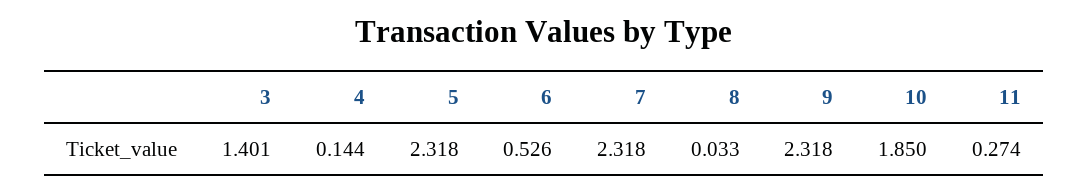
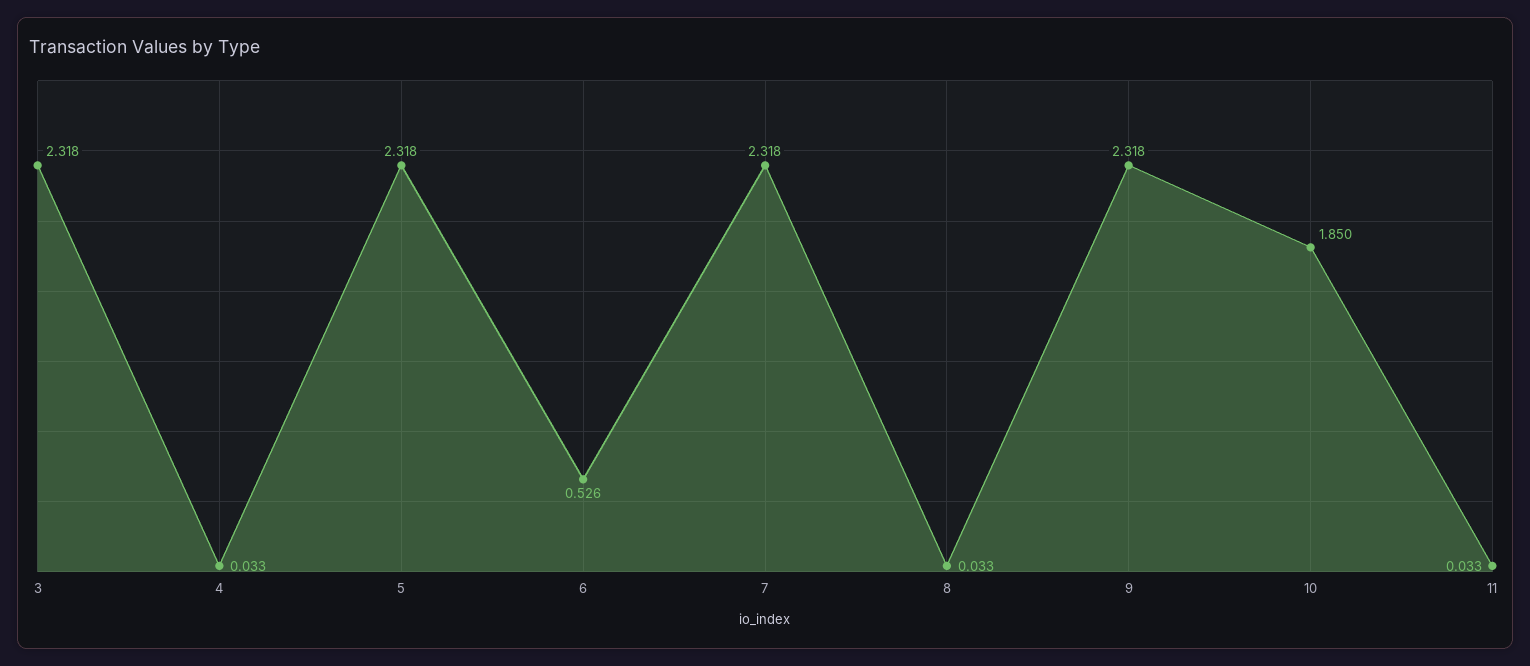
3: 1.401 -> 2.318
4: 0.144 -> 0.033
11: 0.274 -> 0.033

